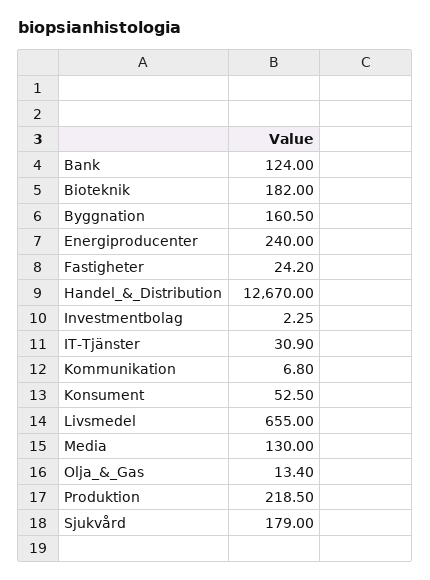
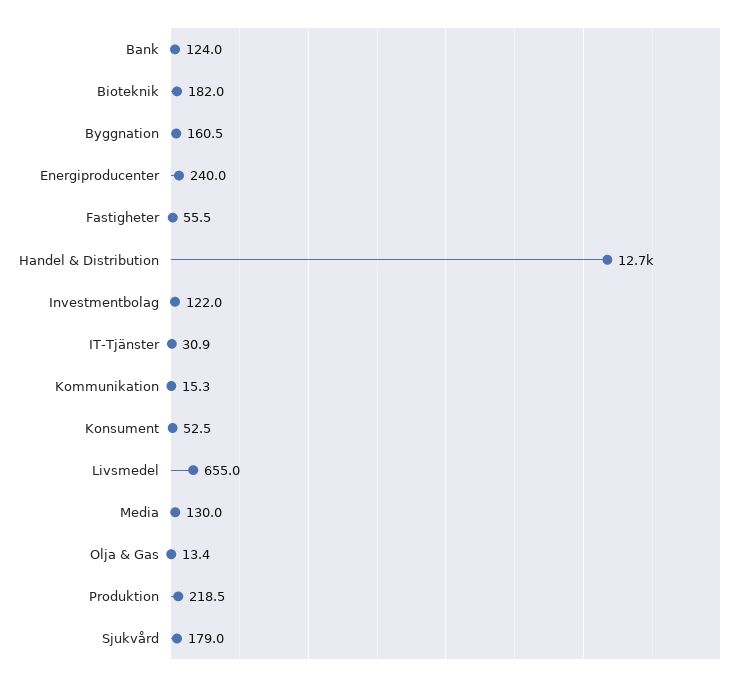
Fastigheter: 24.2 -> 55.5
Investmentbolag: 2.25 -> 122
Kommunikation: 6.8 -> 15.3

